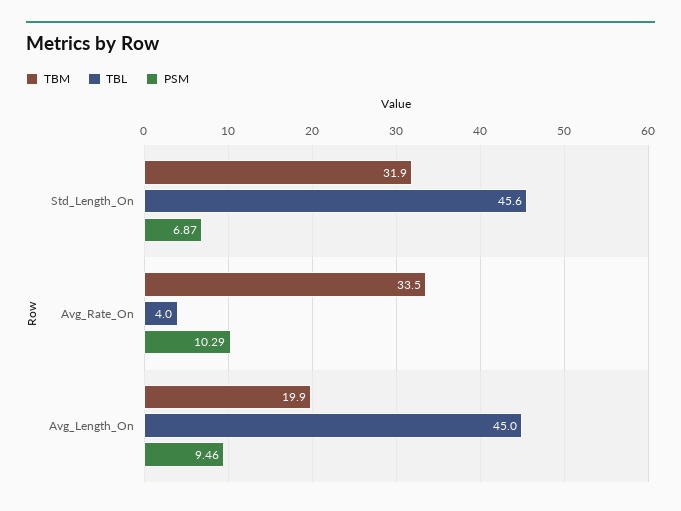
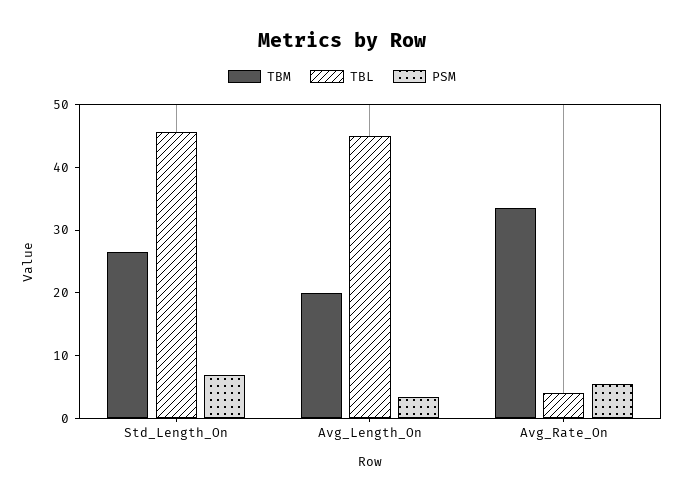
TBM, Std_Length_On: 31.9 -> 26
PSM, Avg_Rate_On: 10.29 -> 6
PSM, Avg_Length_On: 9.46 -> 4

